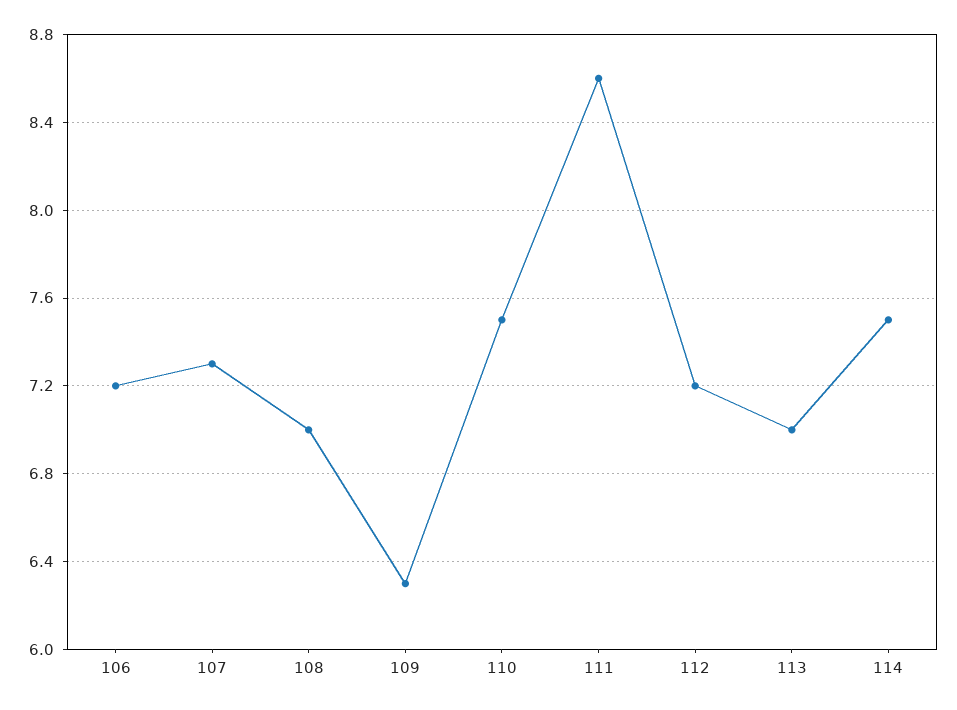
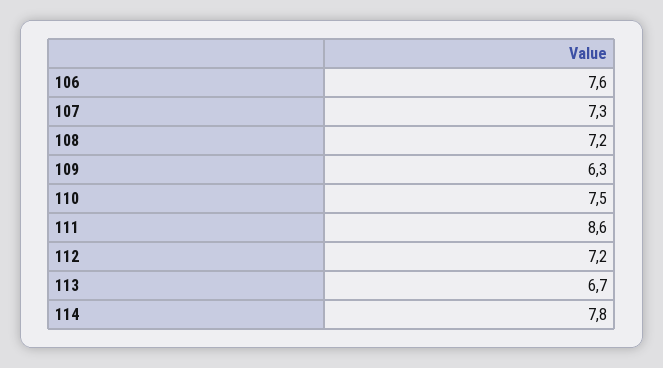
106: 7.2 -> 7.6
108: 7 -> 7.2
113: 7 -> 6.7
114: 7.5 -> 7.8

